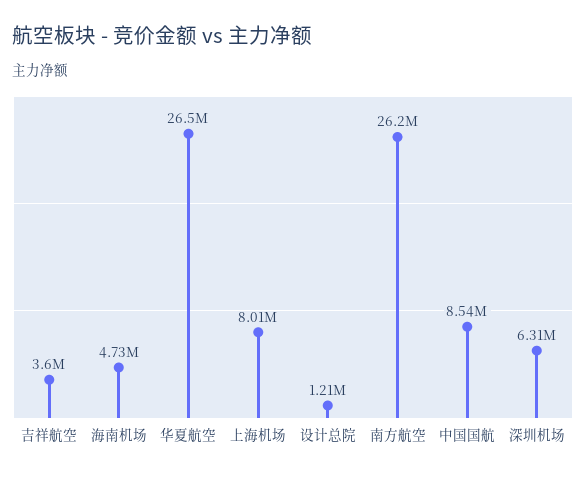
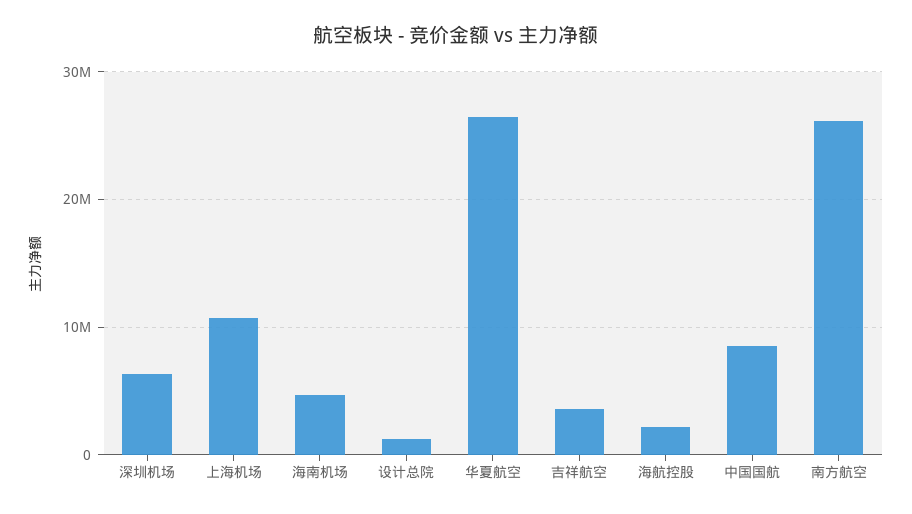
上海机场: 8010000 -> 11000000
海航控股: none -> 2000000

